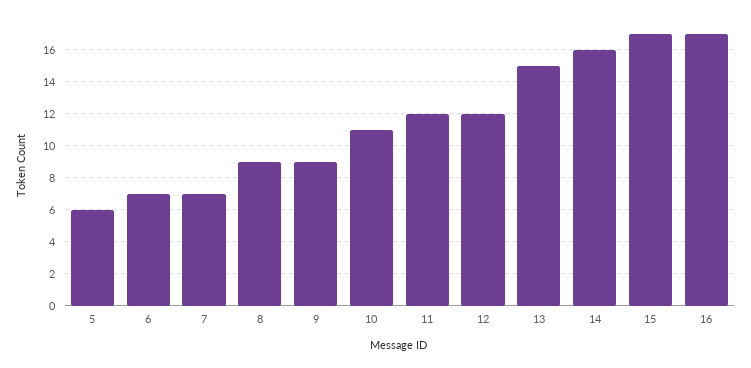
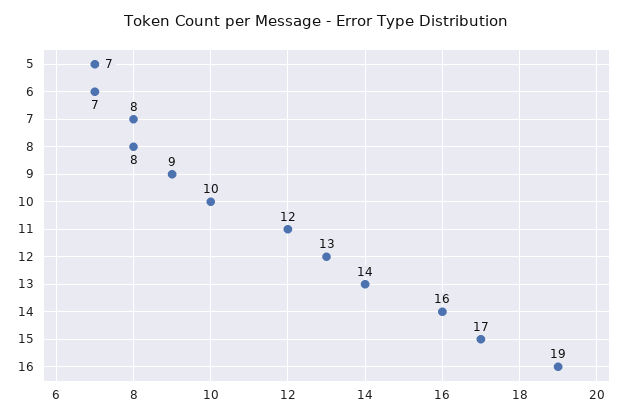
5: 6 -> 7
7: 7 -> 8
8: 9 -> 8
10: 11 -> 10
12: 12 -> 13
13: 15 -> 14
16: 17 -> 19

